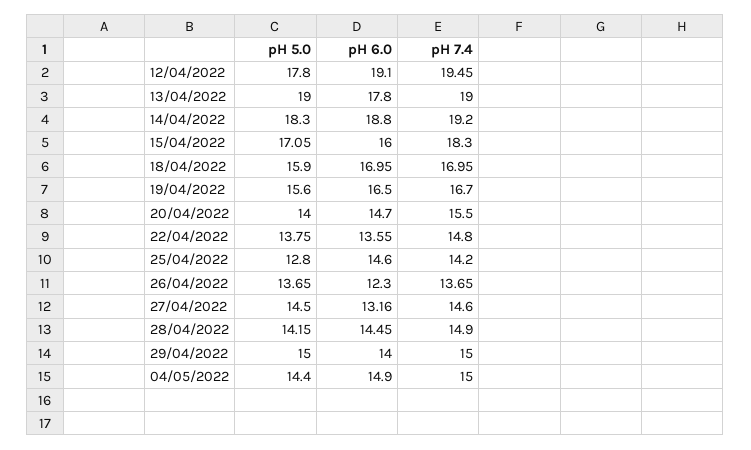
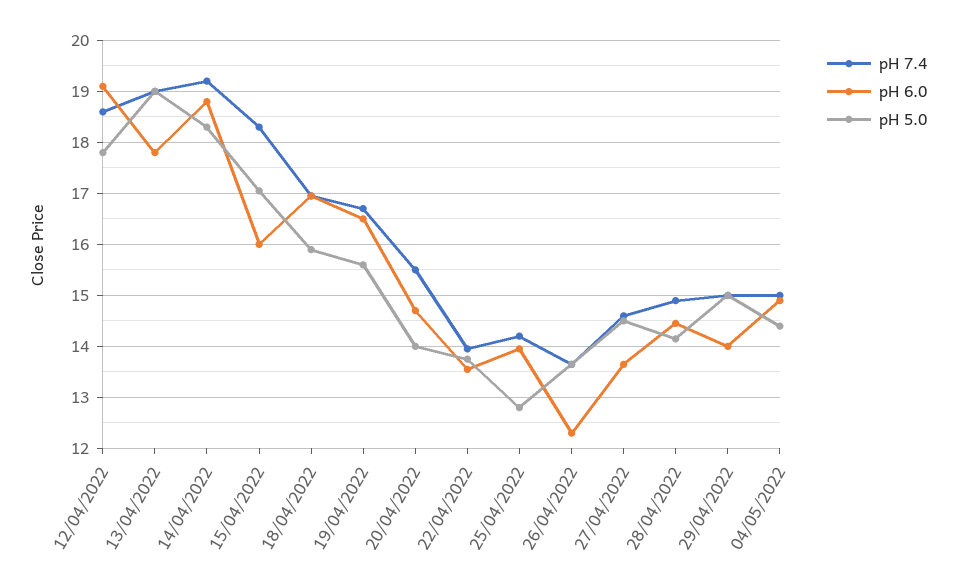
pH 7.4, 12/04/2022: 19.45 -> 18.6
pH 7.4, 22/04/2022: 14.8 -> 14
pH 6.0, 25/04/2022: 14.6 -> 14
pH 6.0, 27/04/2022: 13.16 -> 13.6

